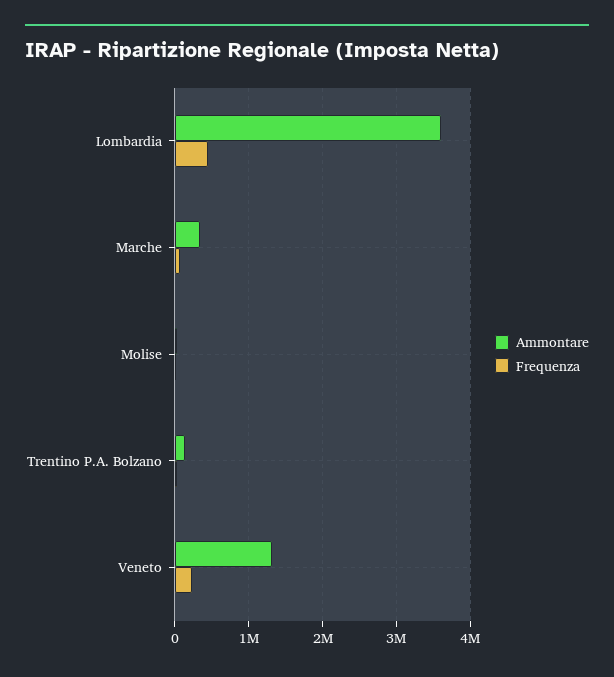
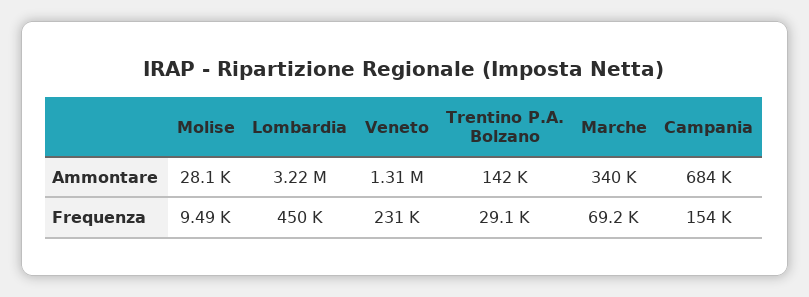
Ammontare, Lombardia: 3600000 -> 3220000
Ammontare, Campania: none -> 684000
Frequenza, Campania: none -> 154000

